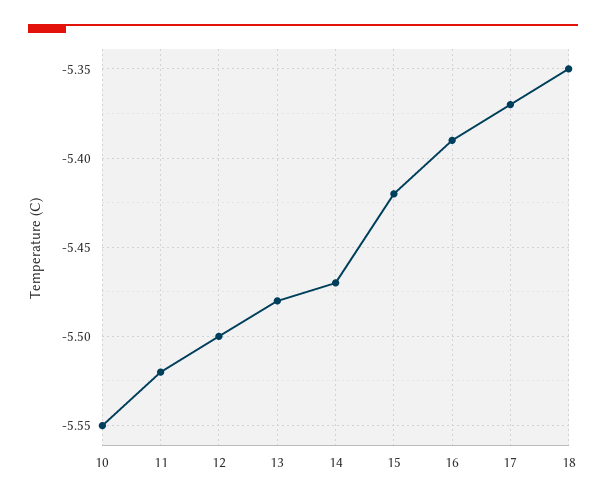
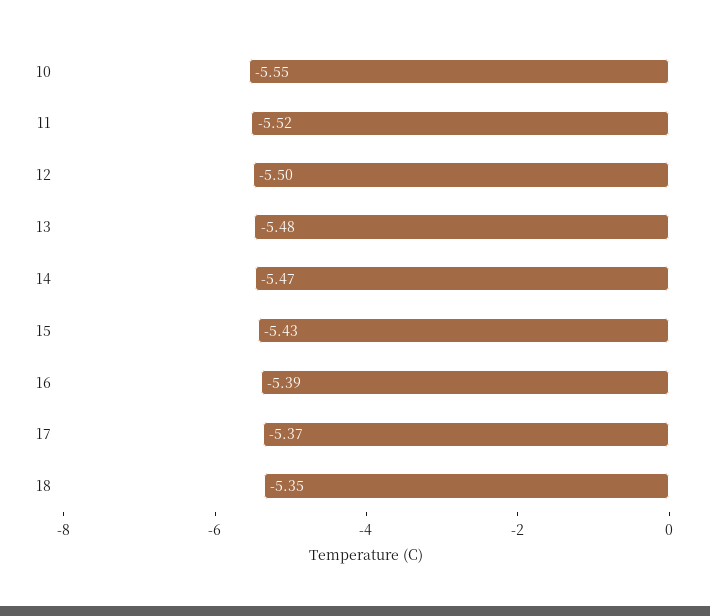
15: -5.42 -> -5.43

